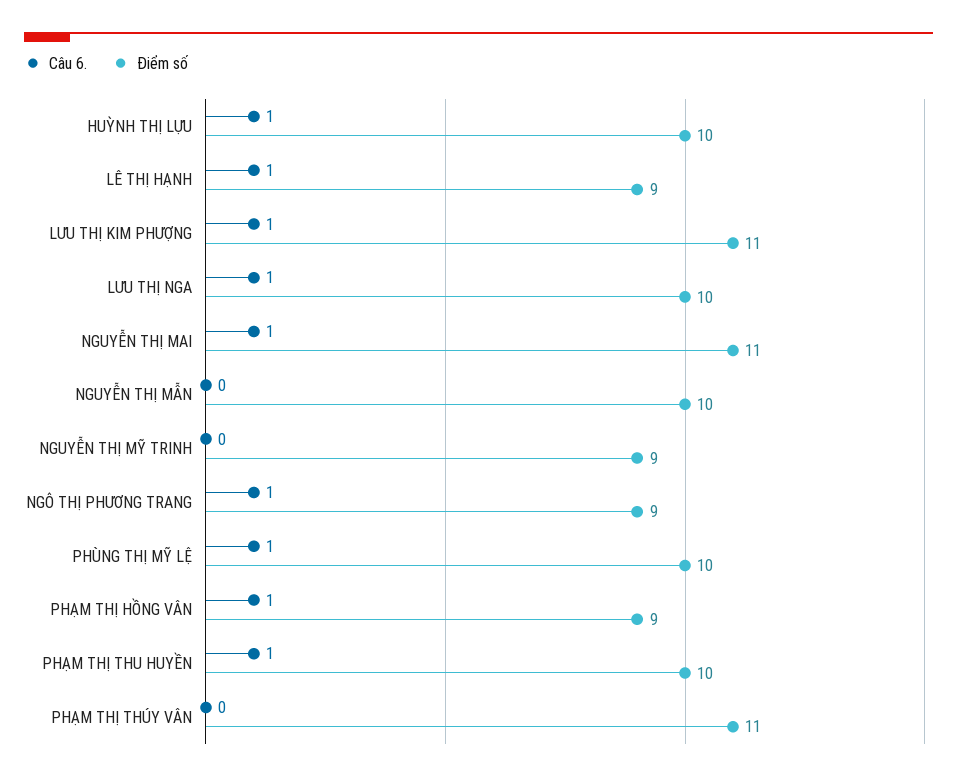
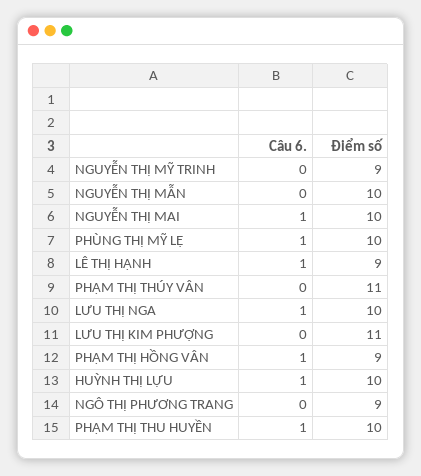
Câu 6., LƯU THỊ KIM PHƯỢNG: 1 -> 0
Điểm số, NGUYỄN THỊ MAI: 11 -> 10
Câu 6., NGÔ THỊ PHƯƠNG TRANG: 1 -> 0

